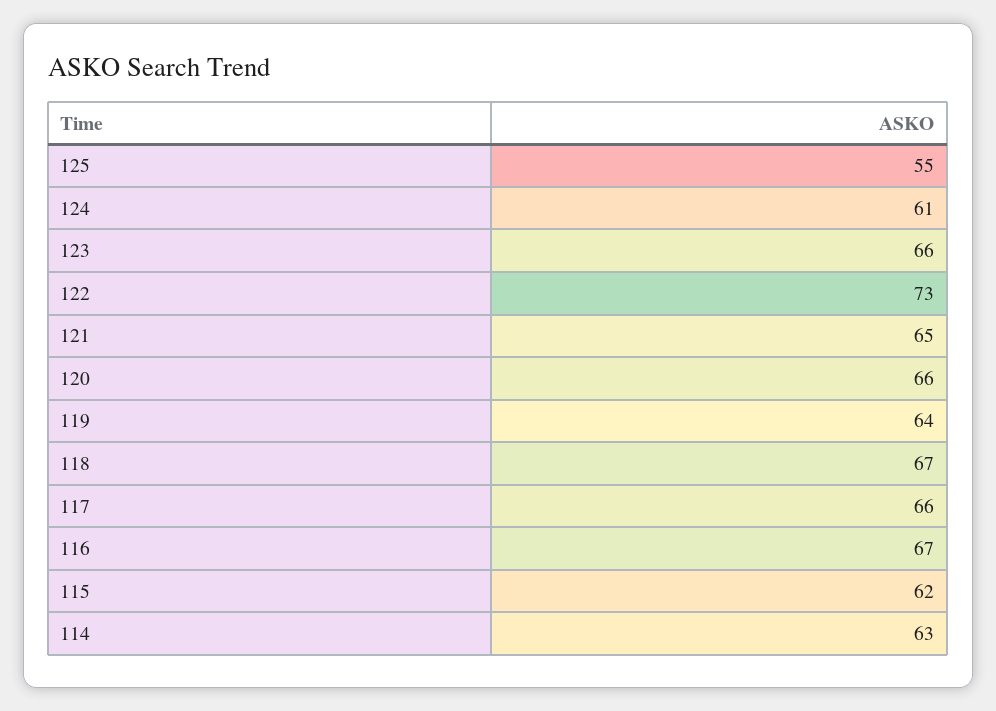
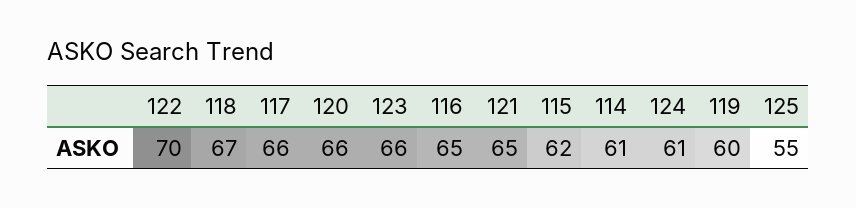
122: 73 -> 70
119: 64 -> 60
116: 67 -> 65
114: 63 -> 61

